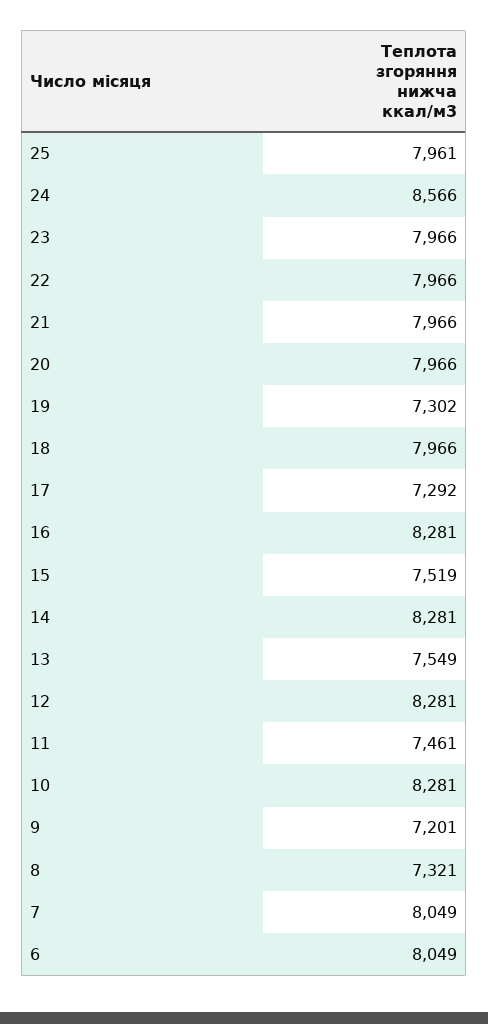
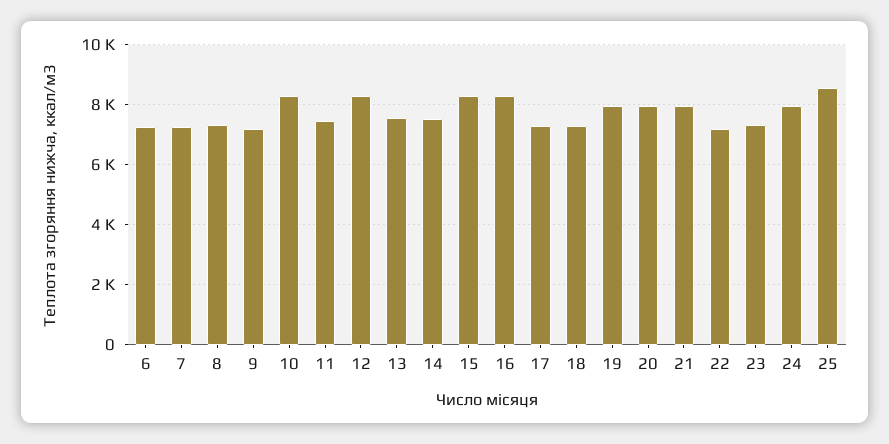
25: 7961 -> 8500
24: 8566 -> 8000
23: 7966 -> 7250
22: 7966 -> 7250
19: 7302 -> 8000
18: 7966 -> 7250
15: 7519 -> 8250
14: 8281 -> 7500
7: 8049 -> 7250
6: 8049 -> 7250

